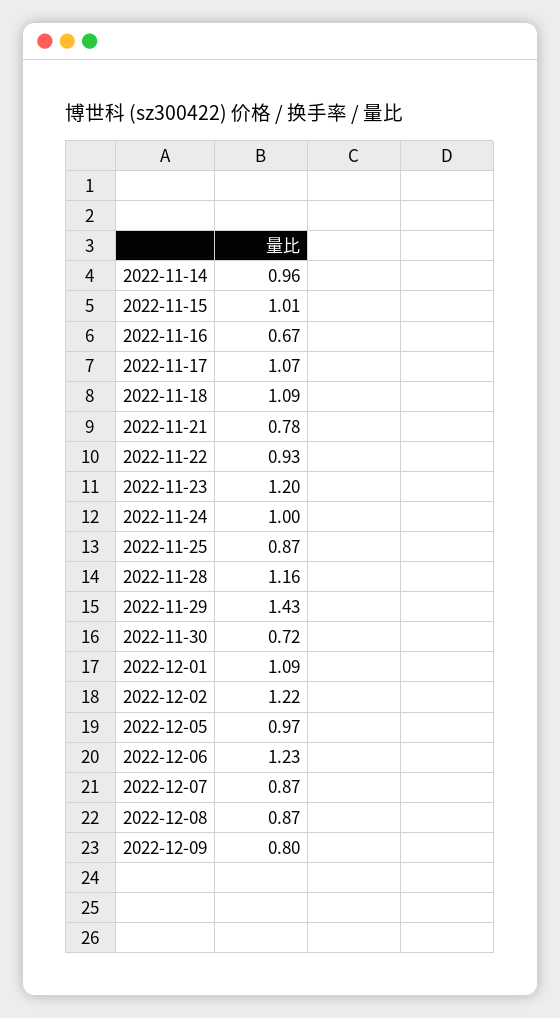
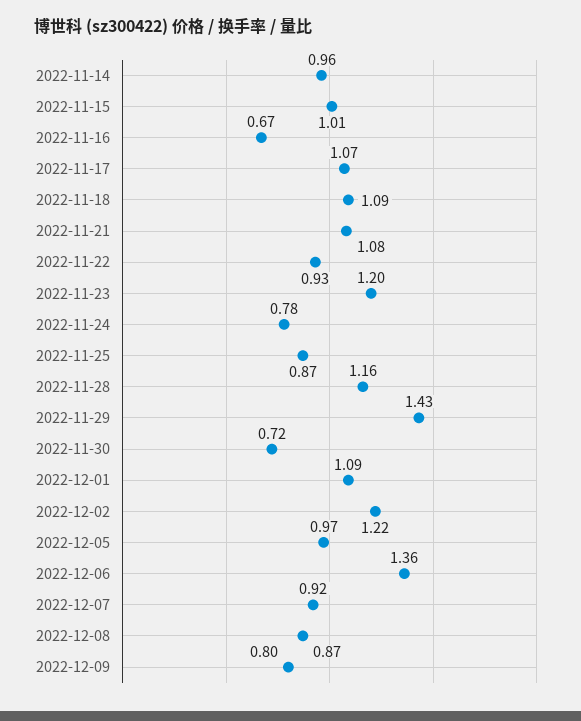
2022-11-21: 0.78 -> 1.08
2022-11-24: 1 -> 0.78
2022-12-06: 1.23 -> 1.36
2022-12-07: 0.87 -> 0.92

